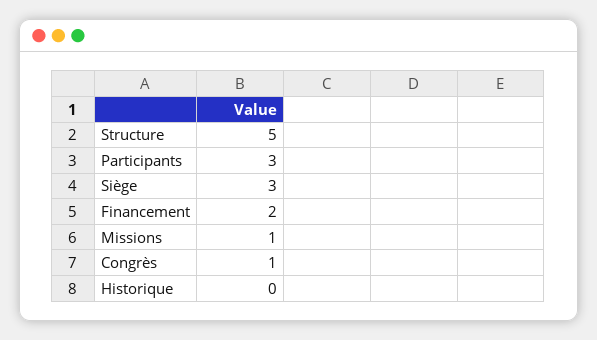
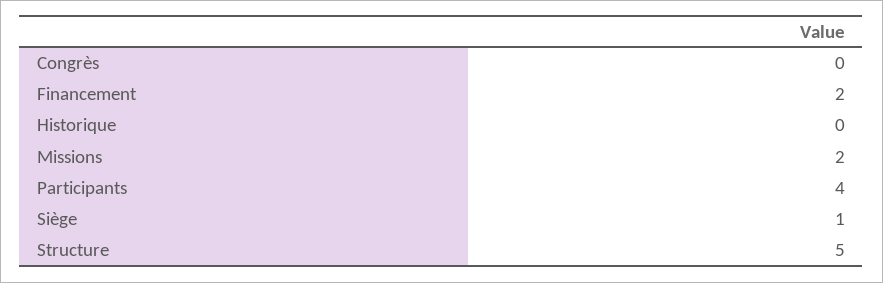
Participants: 3 -> 4
Siège: 3 -> 1
Missions: 1 -> 2
Congrès: 1 -> 0

